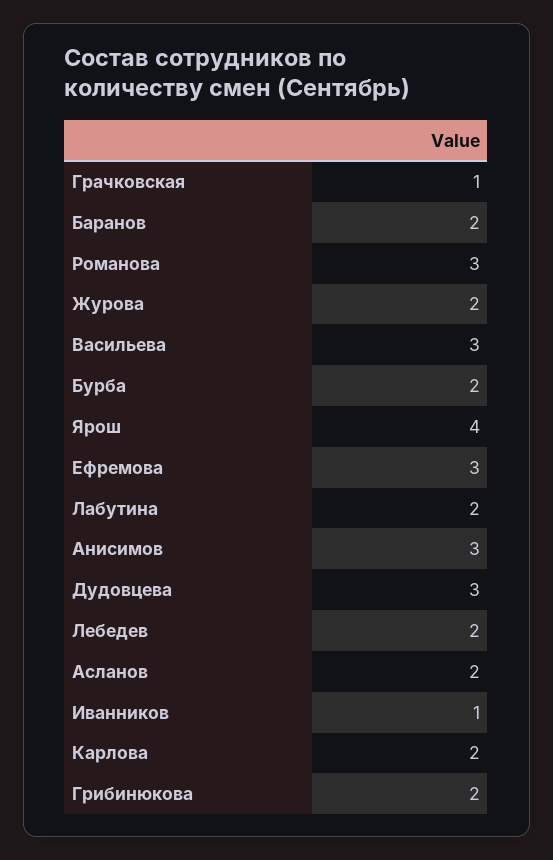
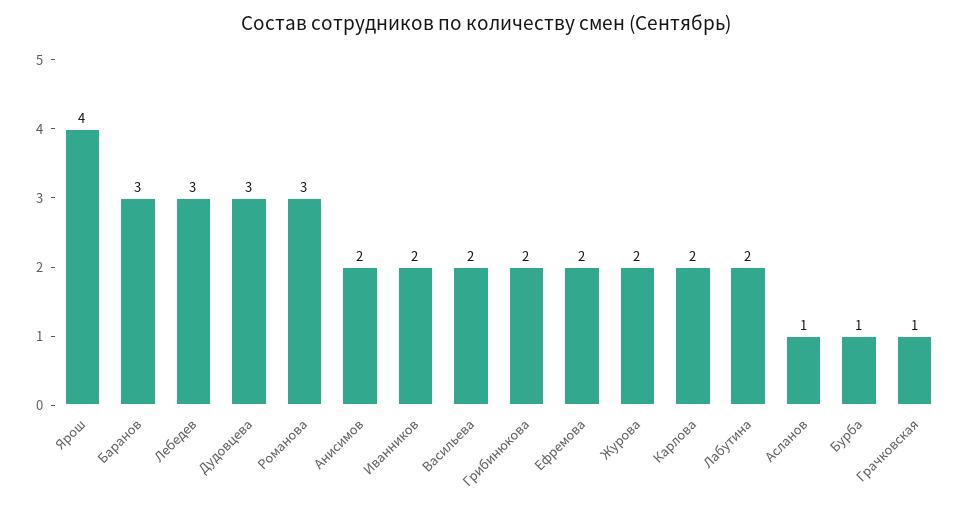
Баранов: 2 -> 3
Васильева: 3 -> 2
Бурба: 2 -> 1
Ефремова: 3 -> 2
Анисимов: 3 -> 2
Лебедев: 2 -> 3
Асланов: 2 -> 1
Иванников: 1 -> 2

